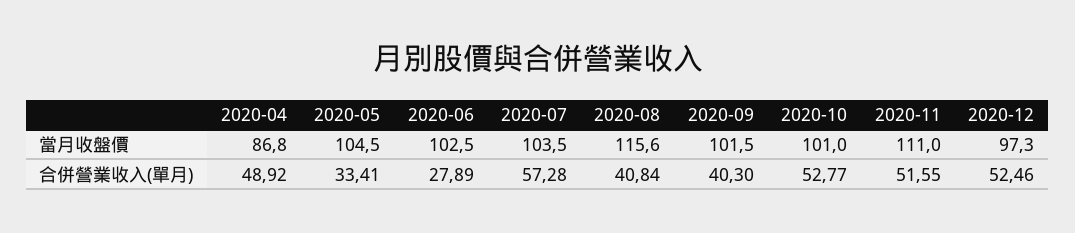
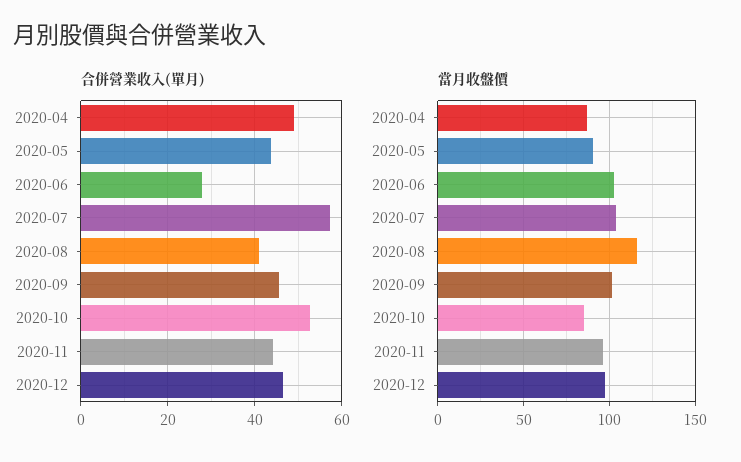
當月收盤價, 2020-05: 104.5 -> 90
當月收盤價, 2020-10: 101 -> 85
當月收盤價, 2020-11: 111 -> 95
合併營業收入(單月), 2020-05: 33.41 -> 44
合併營業收入(單月), 2020-09: 40.3 -> 46
合併營業收入(單月), 2020-11: 51.55 -> 44
合併營業收入(單月), 2020-12: 52.46 -> 46

